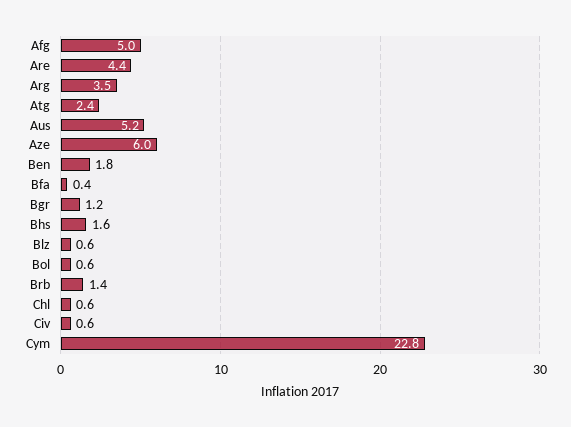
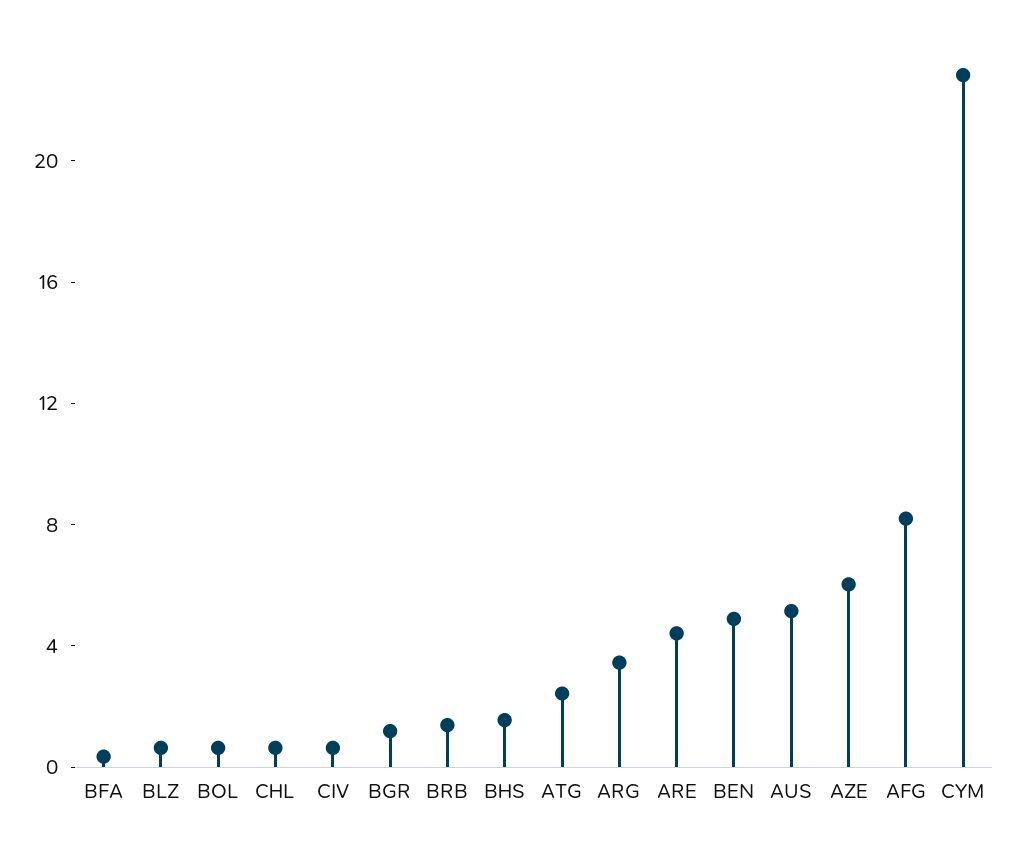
Afg: 5 -> 8
Ben: 1.8 -> 5

